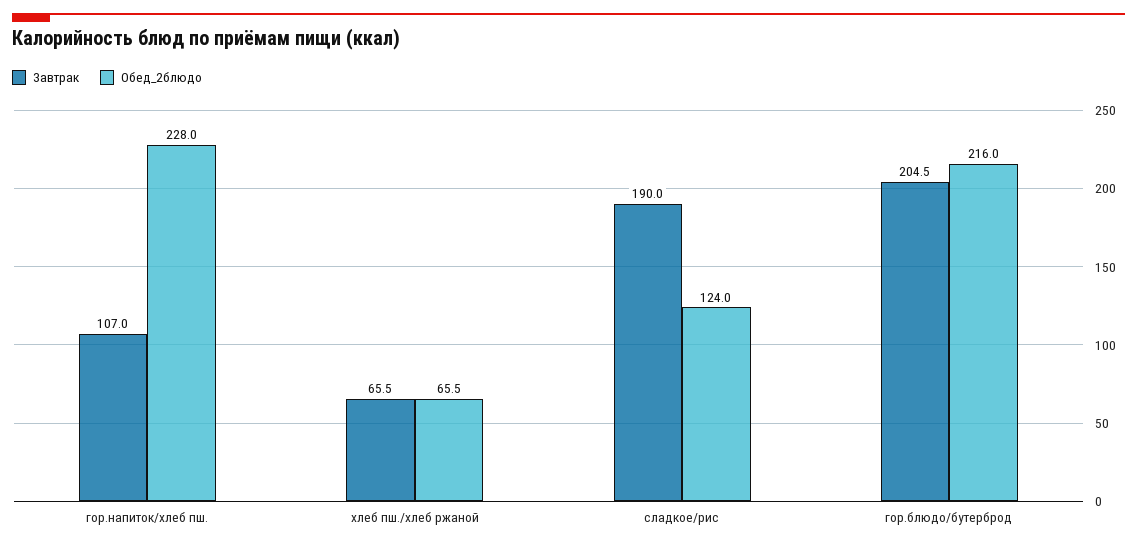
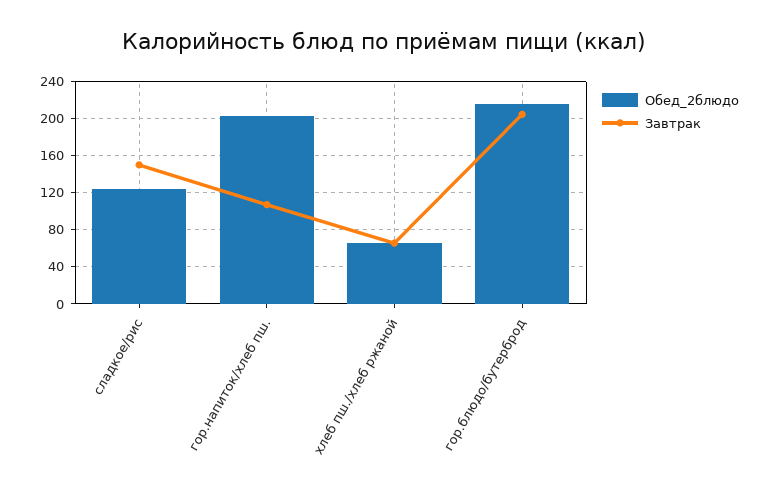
Обед_2блюдо, гор.напиток/хлеб пш.: 228 -> 200
Завтрак, сладкое/рис: 190 -> 150

